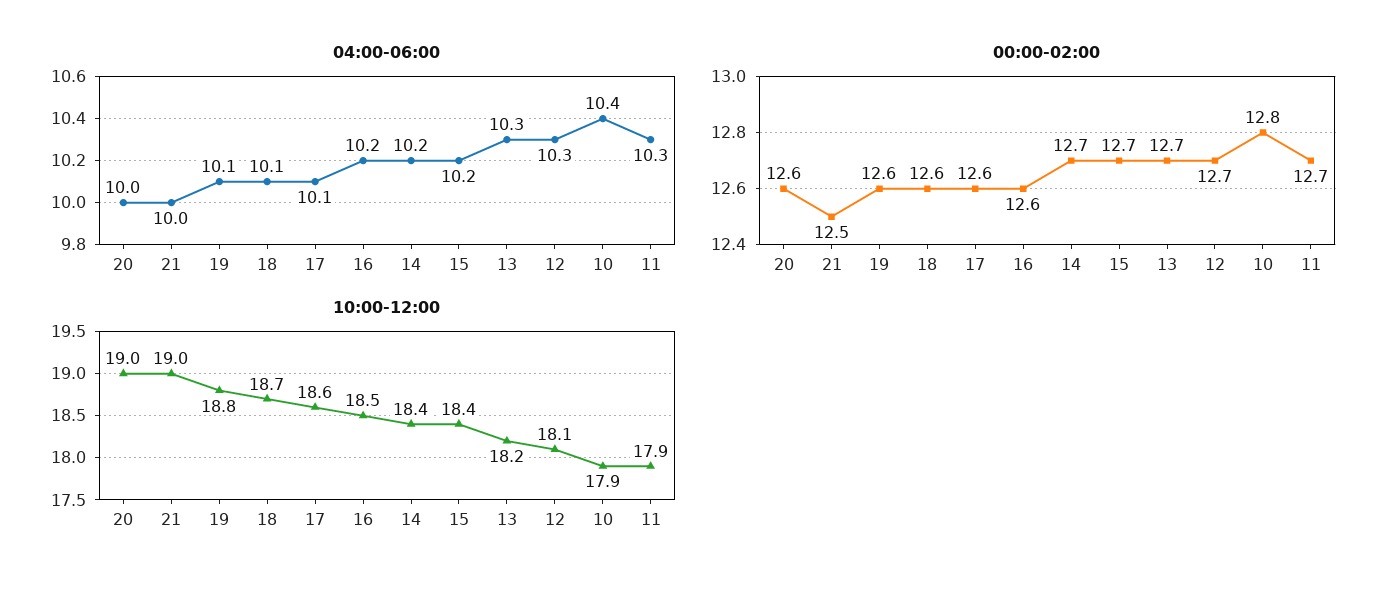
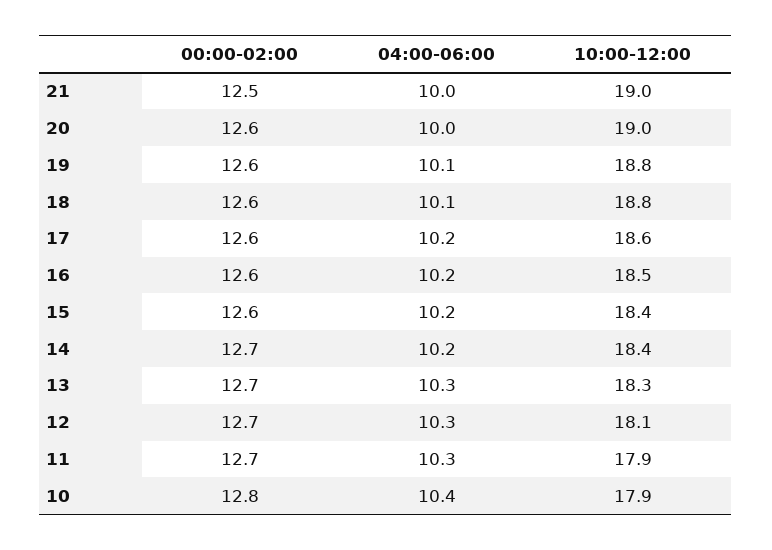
04:00-06:00, 17: 10.1 -> 10.2
00:00-02:00, 15: 12.7 -> 12.6
10:00-12:00, 18: 18.7 -> 18.8
10:00-12:00, 13: 18.2 -> 18.3

